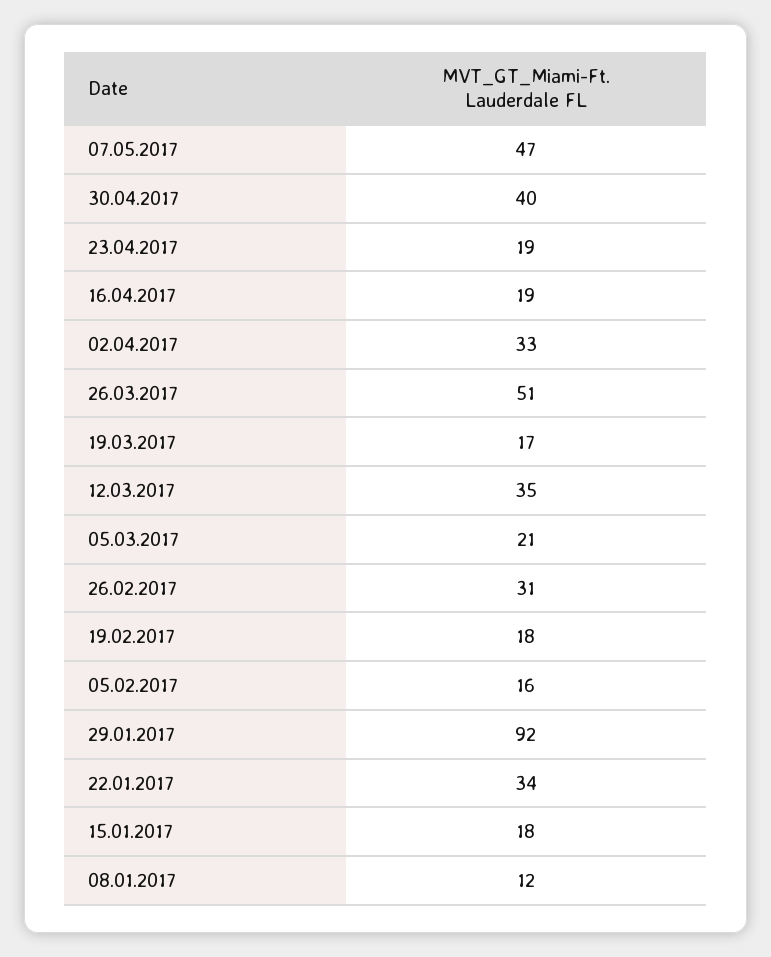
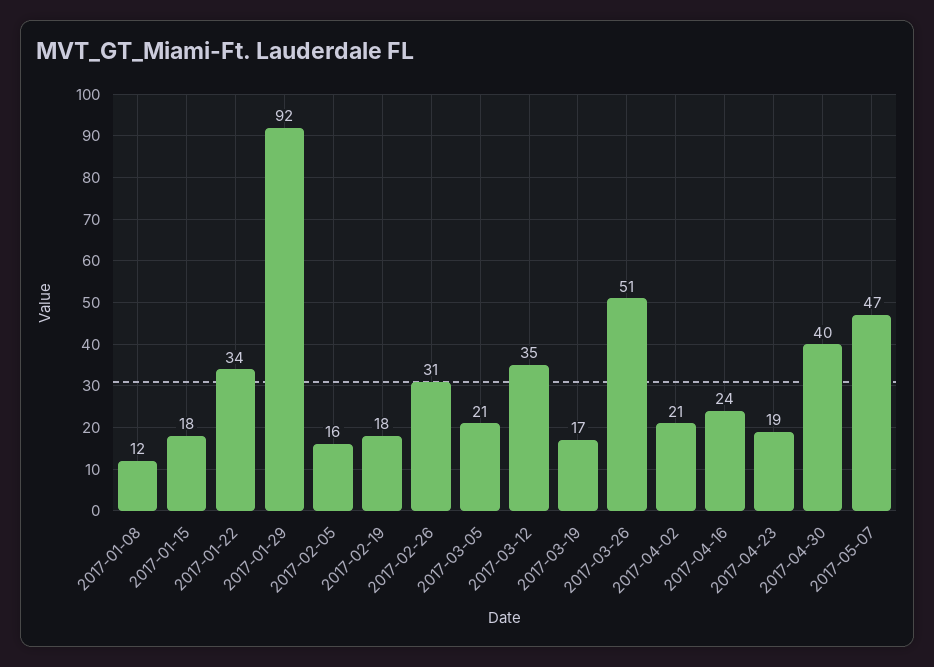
16.04.2017: 19 -> 24
02.04.2017: 33 -> 21

